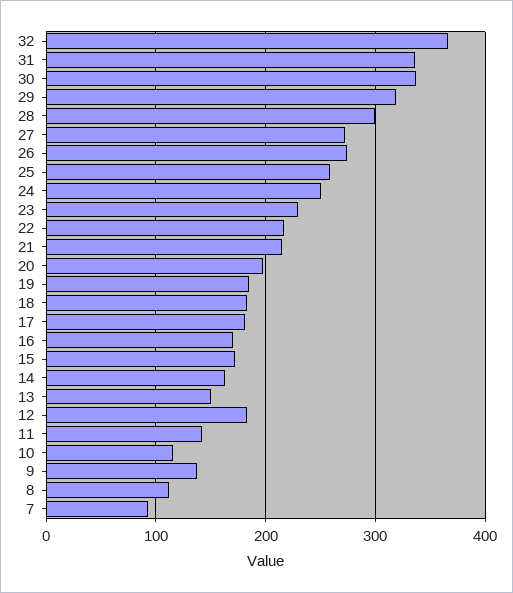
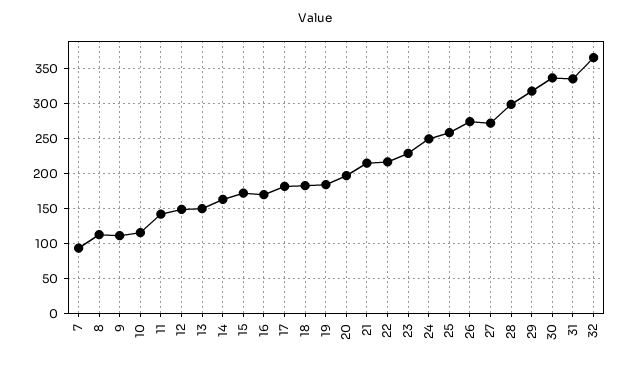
12: 180 -> 150
9: 140 -> 110

